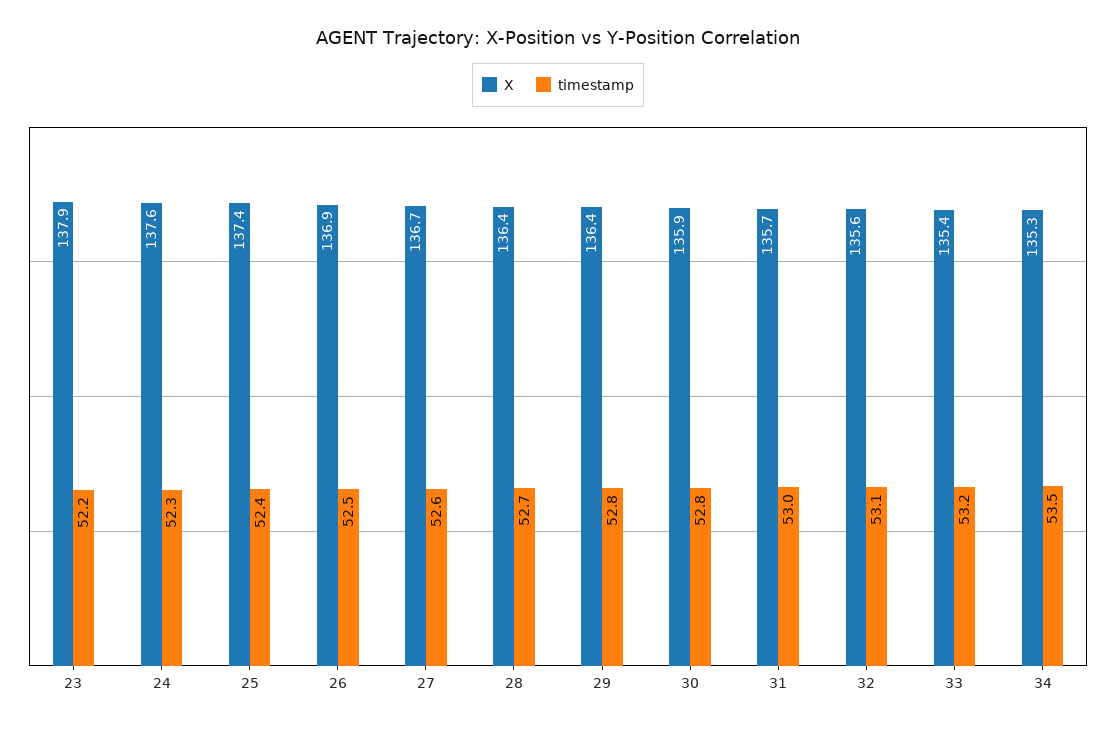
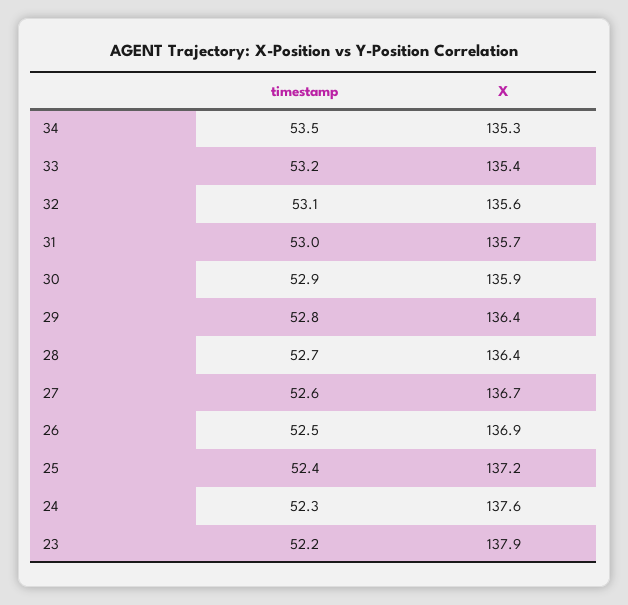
X, 25: 137.4 -> 137.2
timestamp, 30: 52.8 -> 52.9

